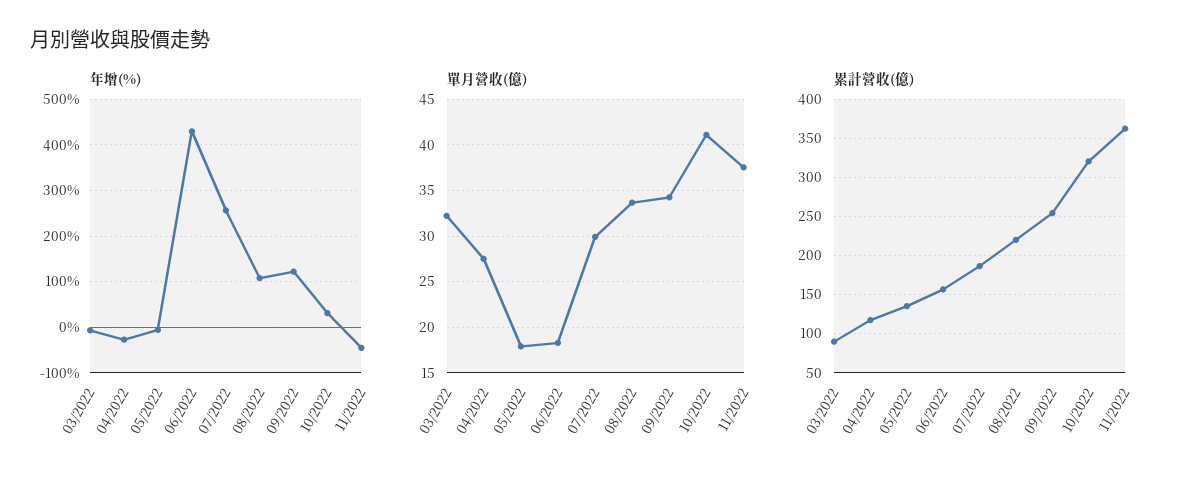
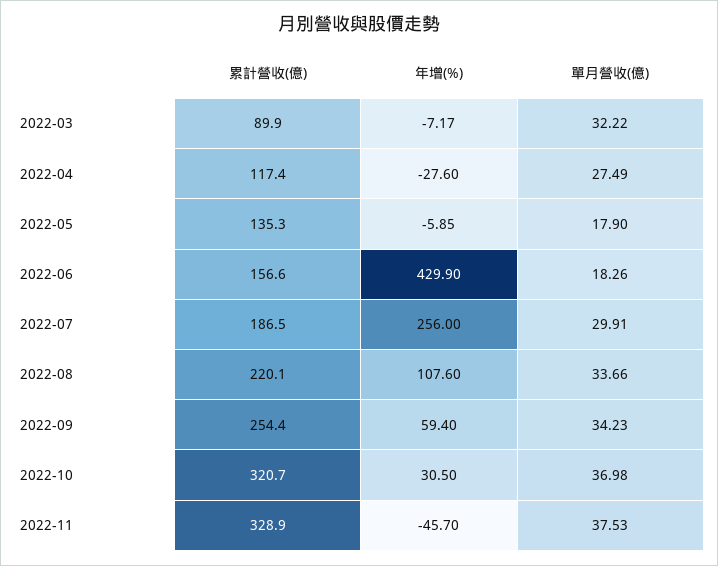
年增(%), 09/2022: 120 -> 59.4
單月營收(億), 10/2022: 41 -> 36.98
累計營收(億), 11/2022: 360 -> 328.9

